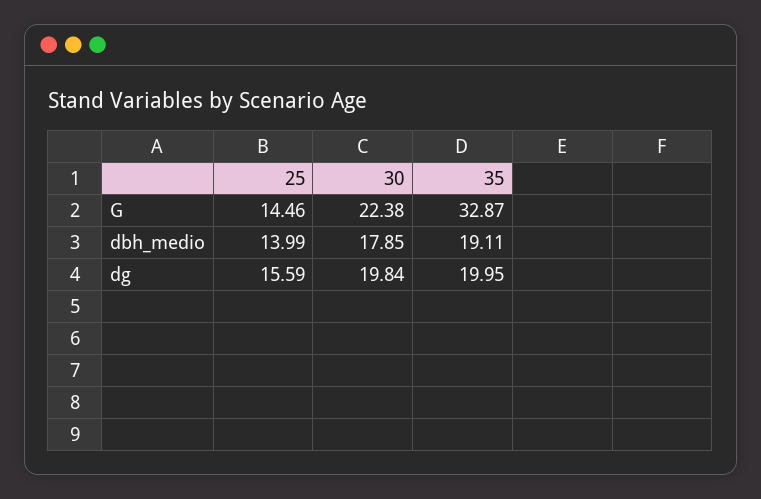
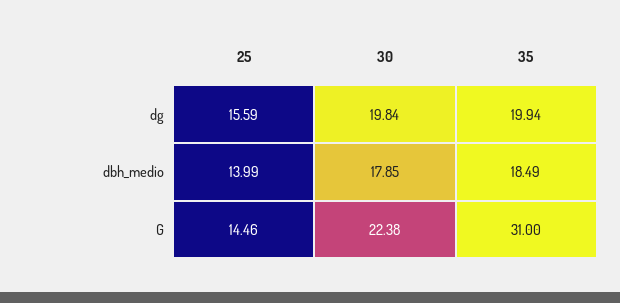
35, G: 32.87 -> 31
35, dbh_medio: 19.11 -> 18.49
35, dg: 19.95 -> 19.94

